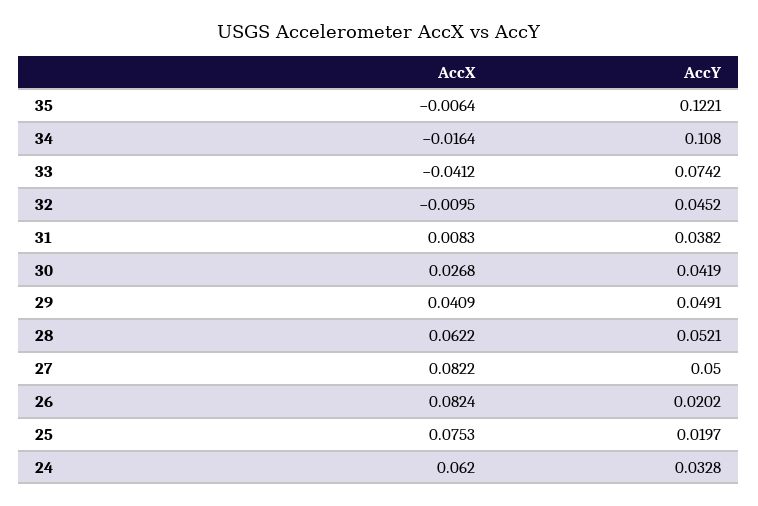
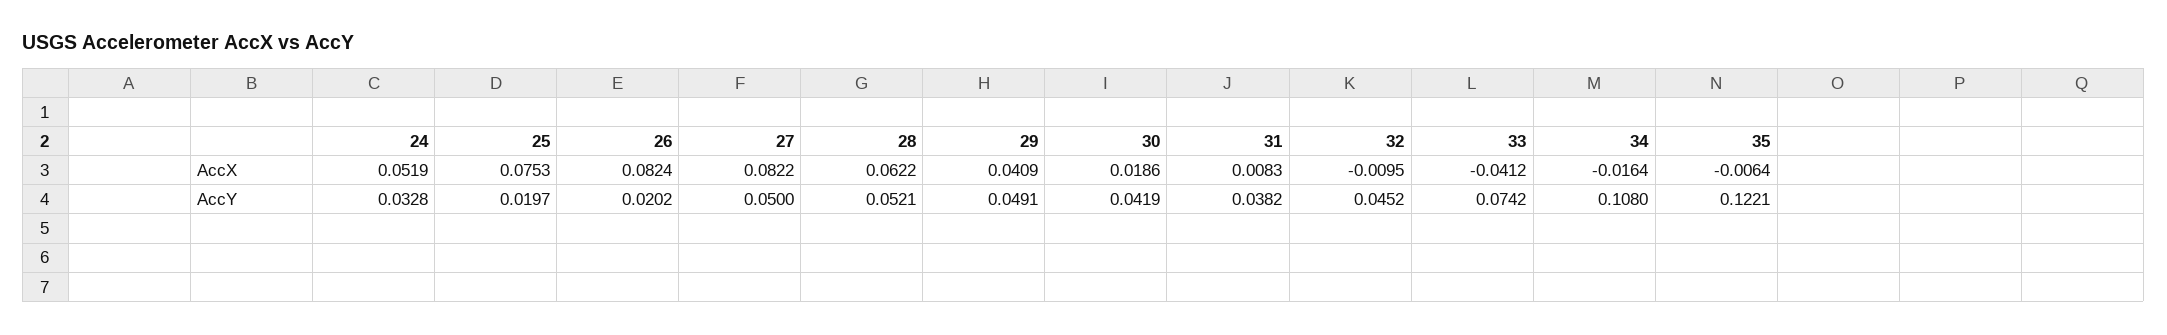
AccX, 30: 0.0268 -> 0.0186
AccX, 24: 0.062 -> 0.0519

